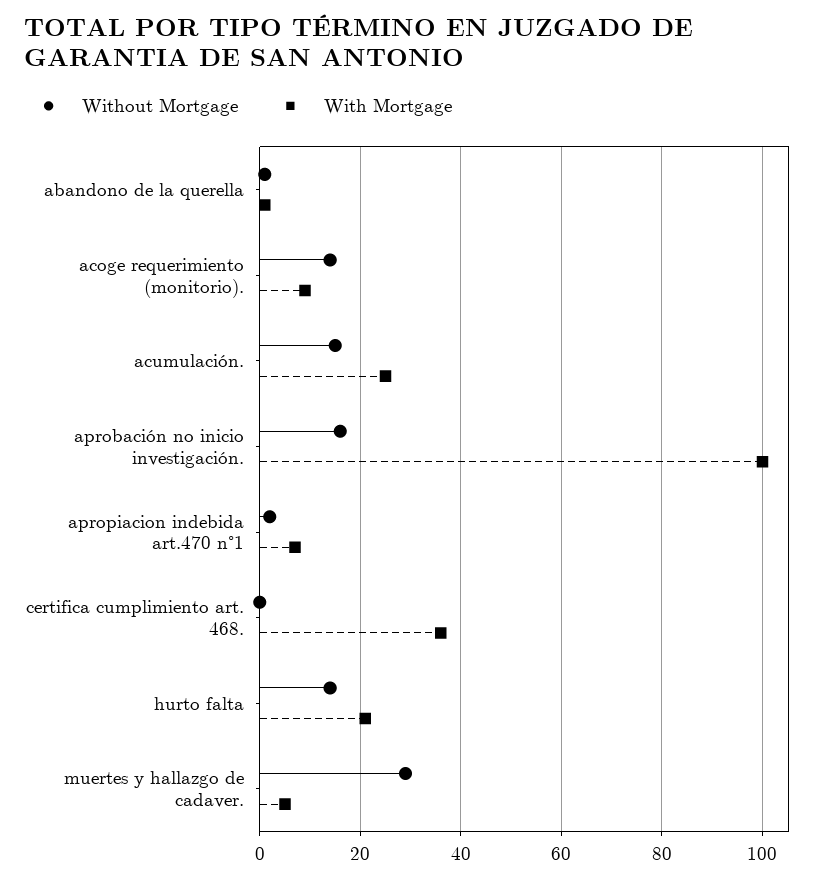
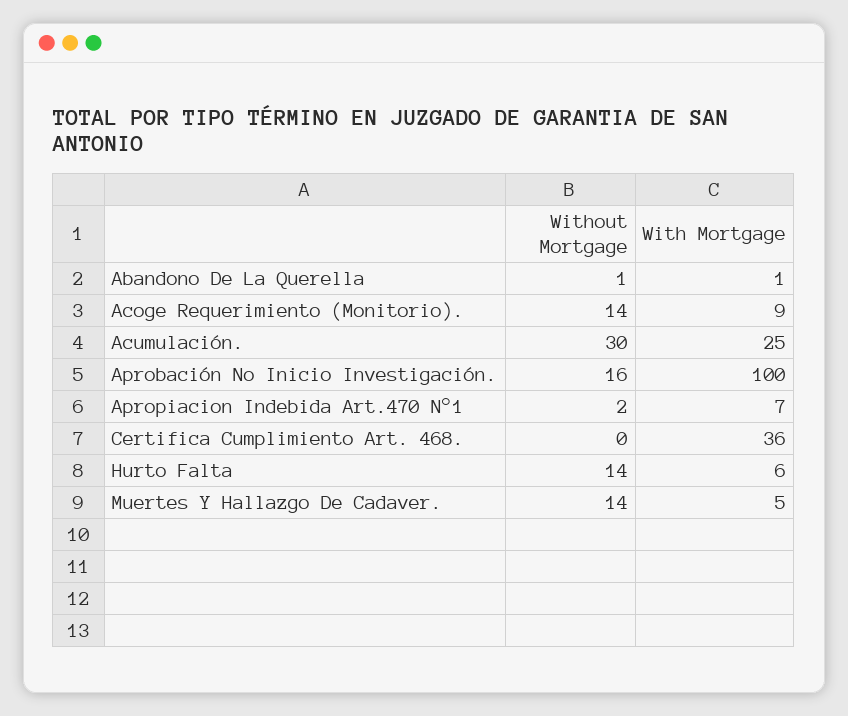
Without Mortgage, acumulación.: 15 -> 30
With Mortgage, hurto falta: 20 -> 6
Without Mortgage, muertes y hallazgo de cadaver.: 30 -> 14

